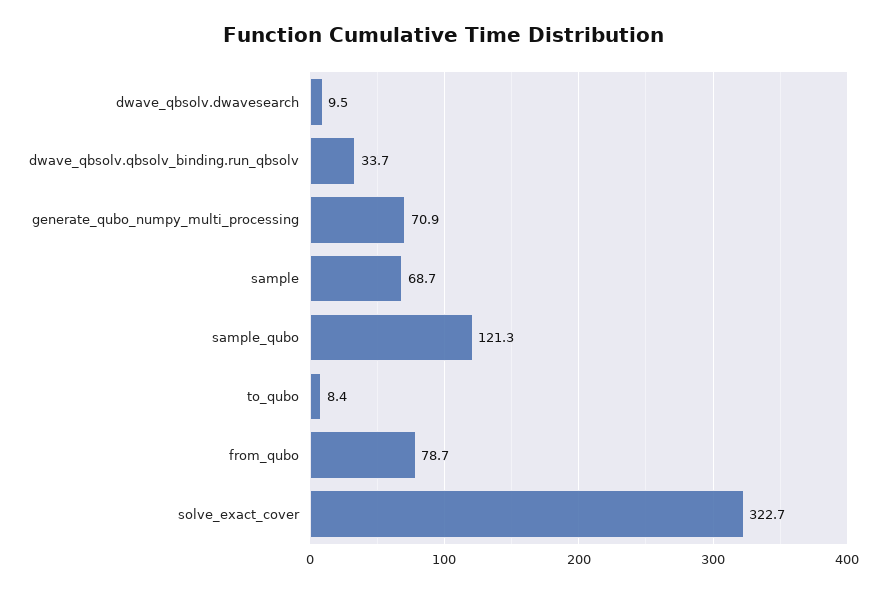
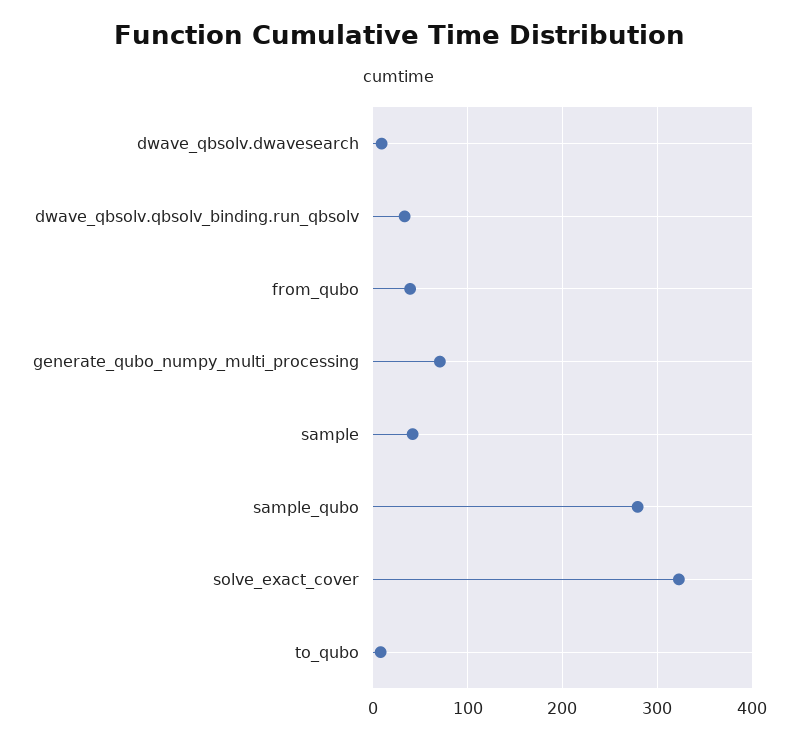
sample: 68.7 -> 40
sample_qubo: 121.3 -> 280
from_qubo: 78.7 -> 40

